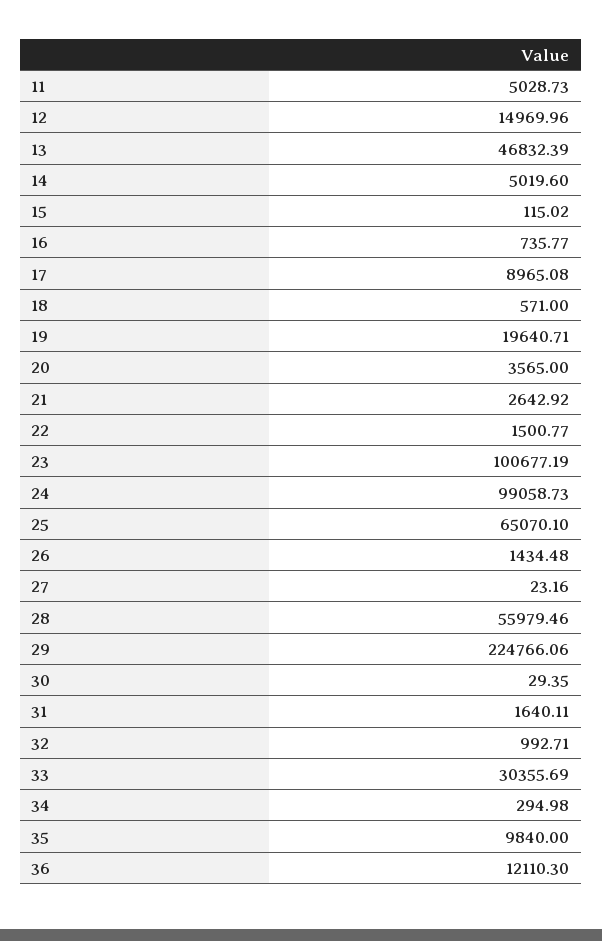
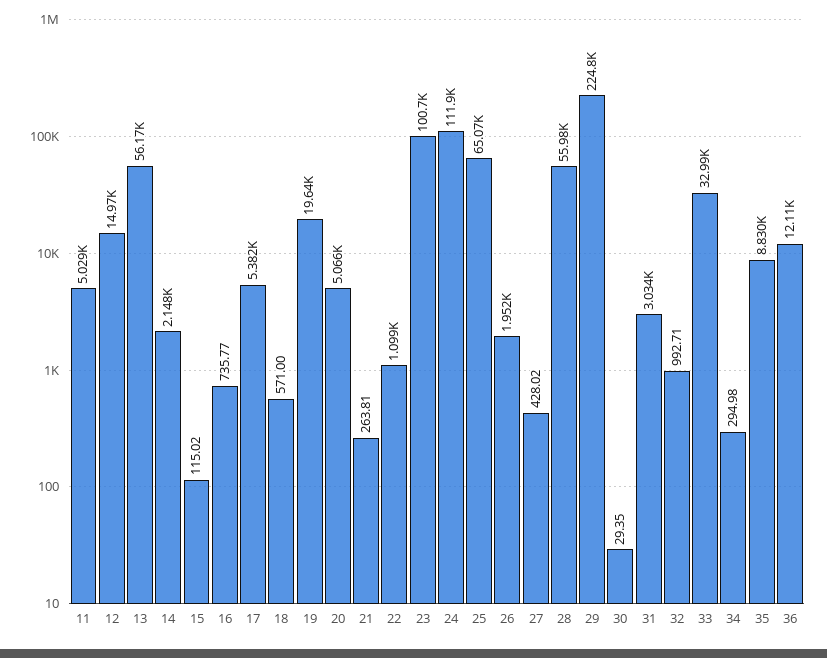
13: 46832.39 -> 56170
14: 5019.6 -> 2148
17: 8965.08 -> 5382
20: 3565 -> 5066
21: 2642.92 -> 263.81
22: 1500.77 -> 1099
24: 99058.73 -> 111900
26: 1434.48 -> 1952
27: 23.16 -> 428.02
31: 1640.11 -> 3034
33: 30355.69 -> 32990
35: 9840 -> 8830

